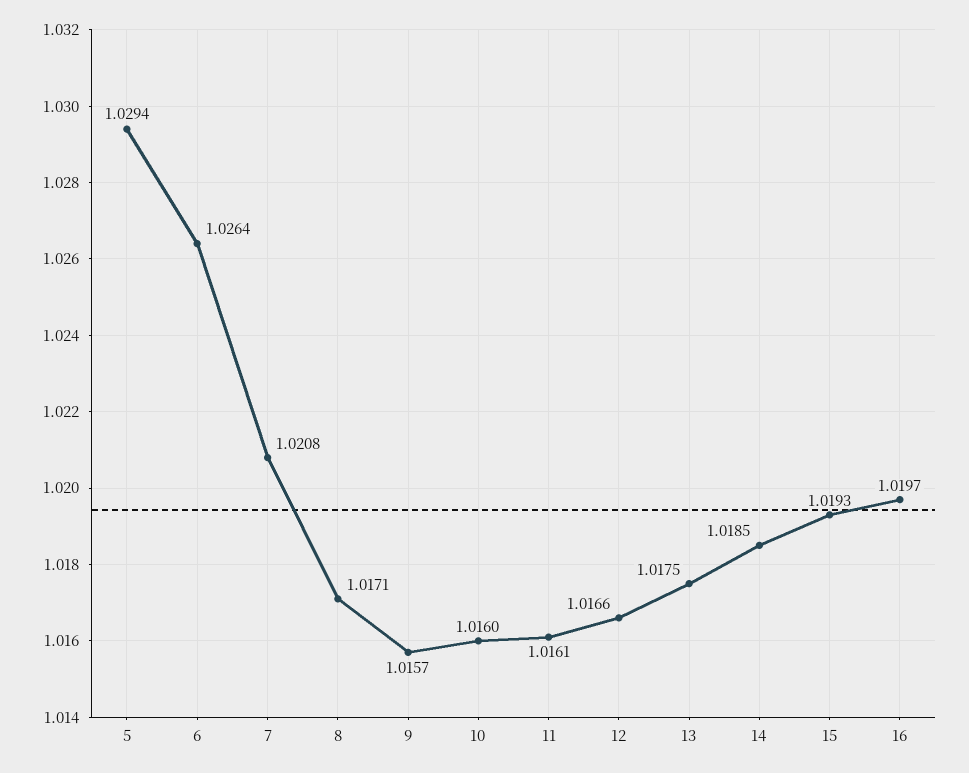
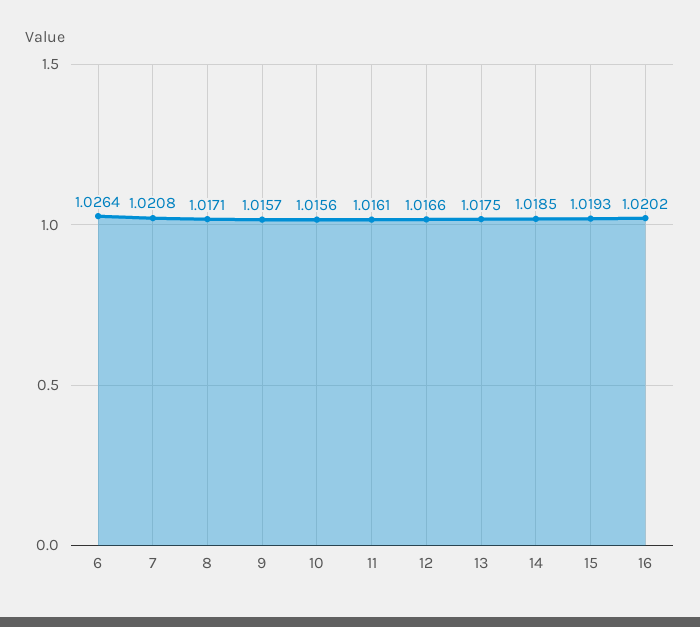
5: 1.0294 -> none
10: 1.016 -> 1.0156
16: 1.0197 -> 1.0202

